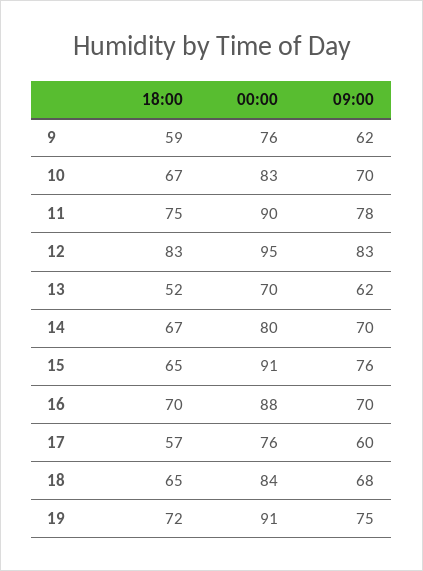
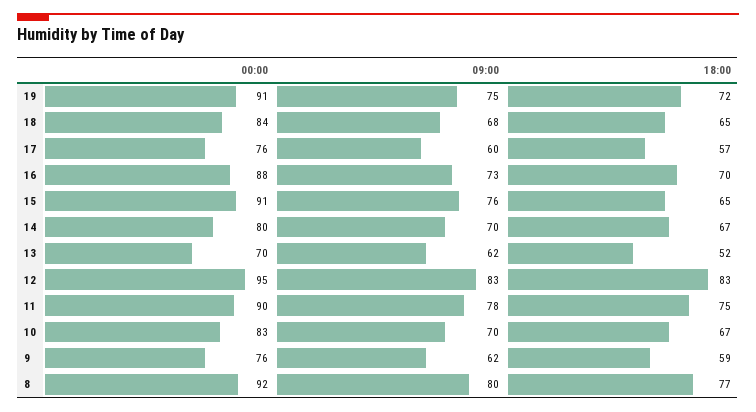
09:00, 16: 70 -> 73
00:00, 8: none -> 92
09:00, 8: none -> 80
18:00, 8: none -> 77

